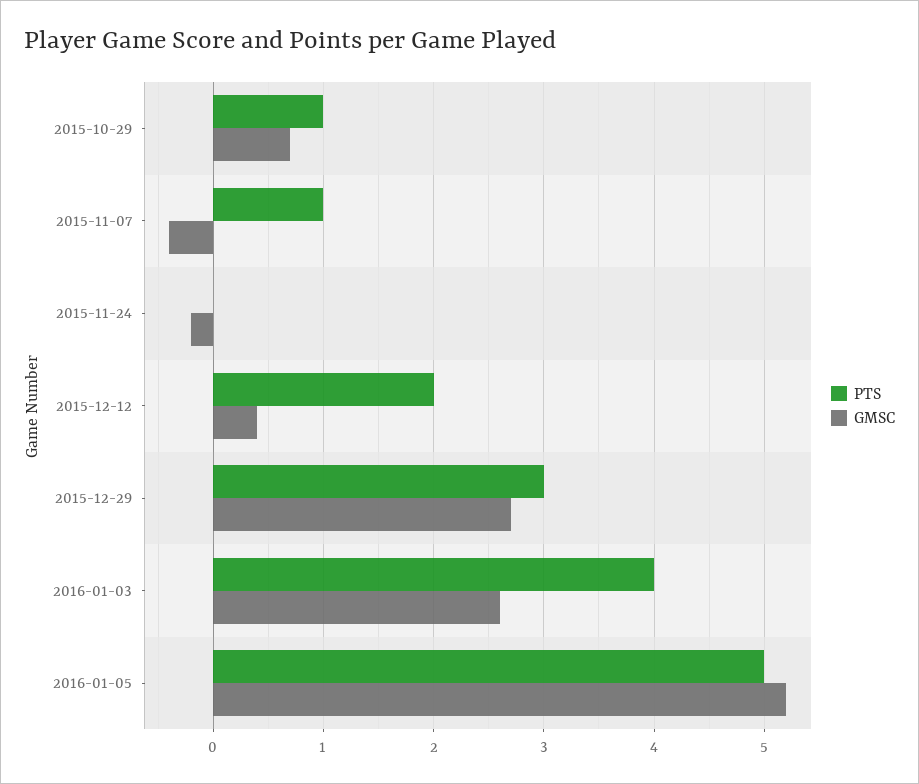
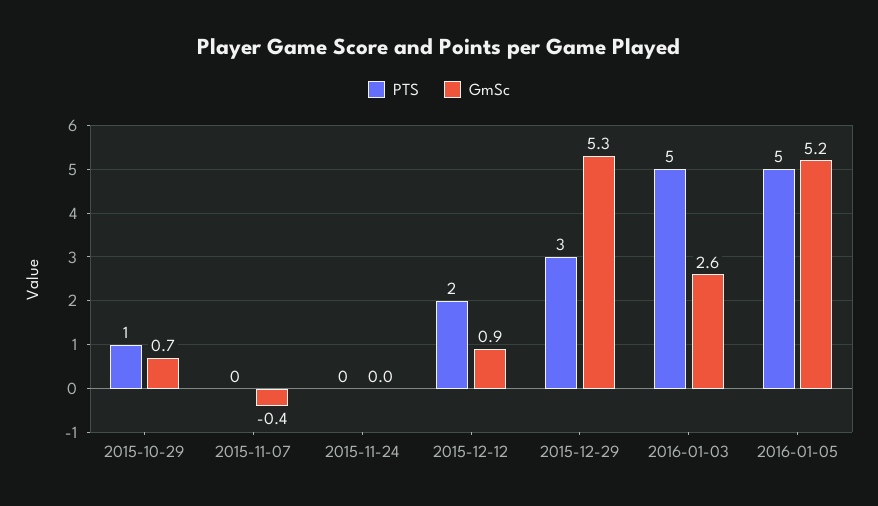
PTS, 2015-11-07: 1 -> 0
GMSC, 2015-11-24: -0.2 -> 0
GMSC, 2015-12-12: 0.4 -> 0.9
GMSC, 2015-12-29: 2.7 -> 5.3
PTS, 2016-01-03: 4 -> 5

